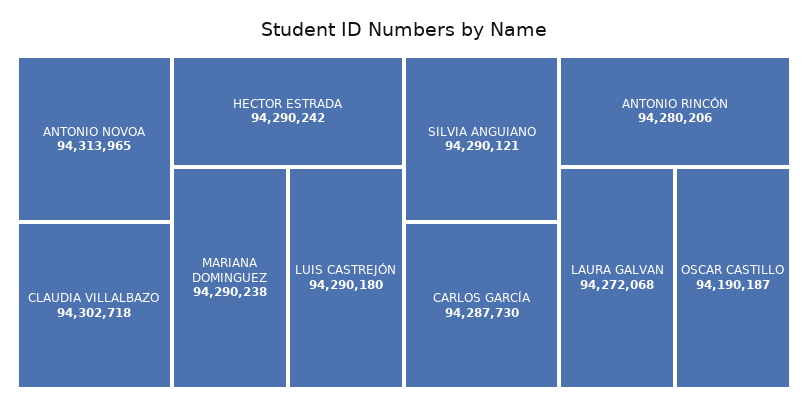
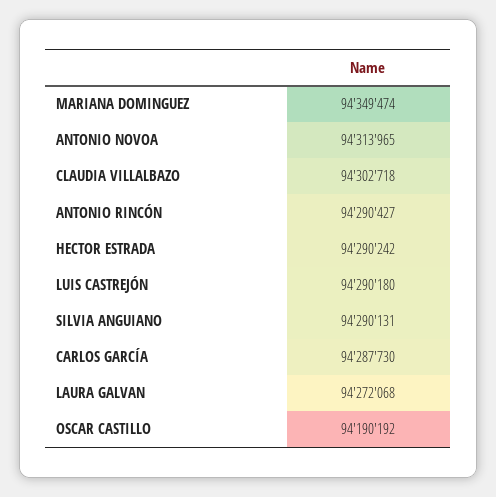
MARIANA DOMINGUEZ: 94290238 -> 94349474
SILVIA ANGUIANO: 94290121 -> 94290131
ANTONIO RINCÓN: 94280206 -> 94290427
OSCAR CASTILLO: 94190187 -> 94190192

